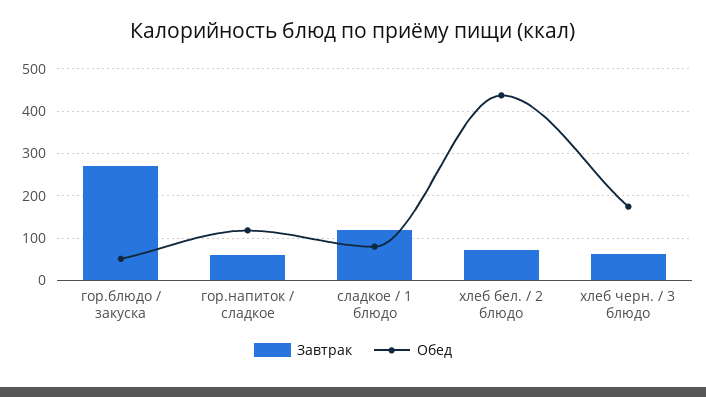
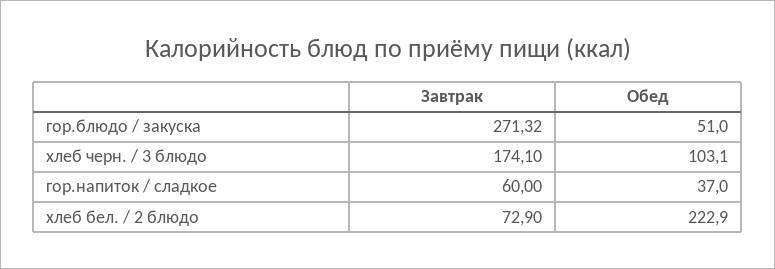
Обед, гор.напиток / сладкое: 120 -> 37
Завтрак, сладкое / 1 блюдо: 120 -> none
Обед, сладкое / 1 блюдо: 80 -> none
Обед, хлеб бел. / 2 блюдо: 440 -> 222.9
Завтрак, хлеб черн. / 3 блюдо: 60 -> 174.1
Обед, хлеб черн. / 3 блюдо: 180 -> 103.1

